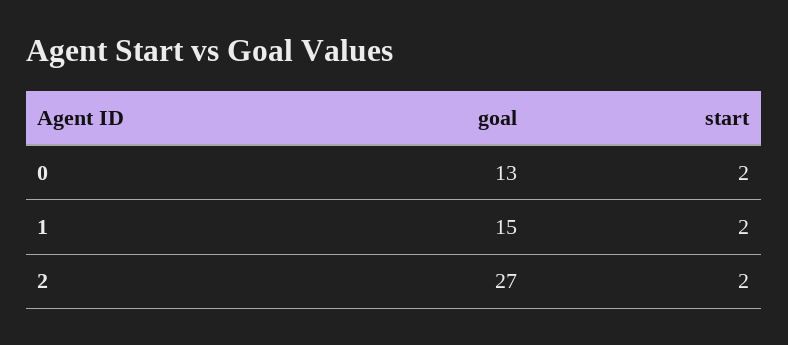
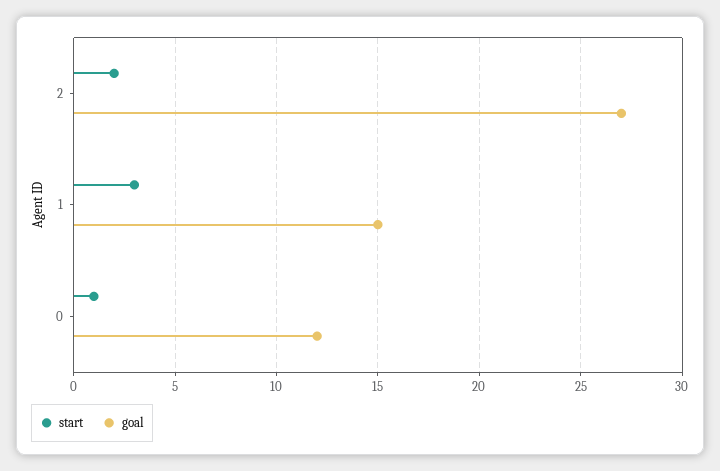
goal, 0: 13 -> 12
start, 0: 2 -> 1
start, 1: 2 -> 3

